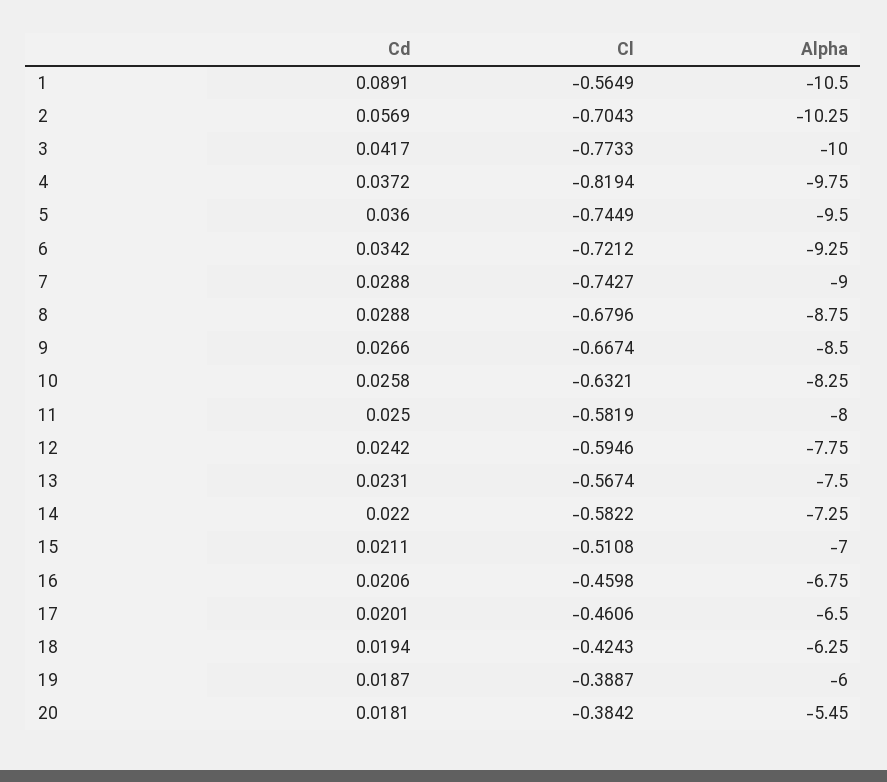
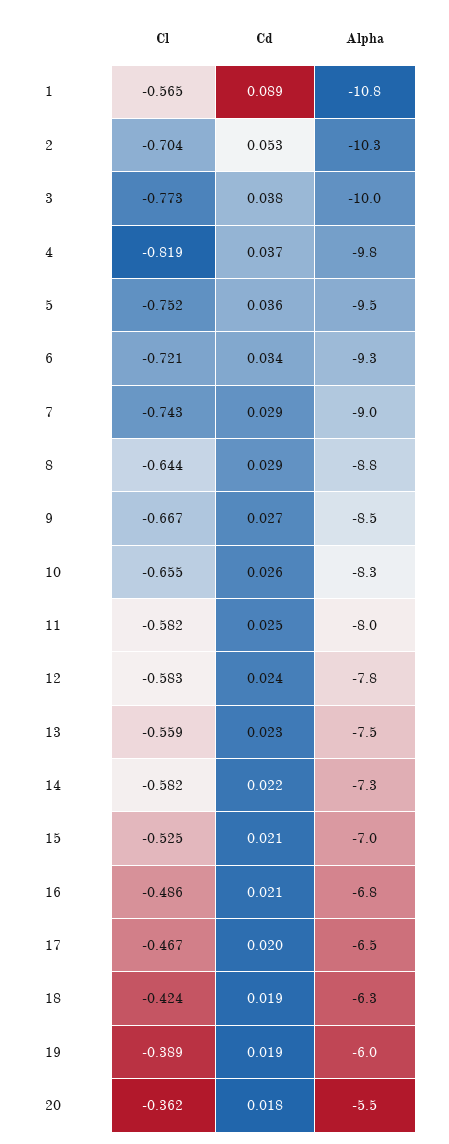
Alpha, 1: -10.5 -> -10.8
Cd, 2: 0.0569 -> 0.053
Cd, 3: 0.0417 -> 0.038
Cl, 5: -0.7449 -> -0.752
Cl, 8: -0.6796 -> -0.644
Cl, 10: -0.6321 -> -0.655
Cl, 12: -0.5946 -> -0.583
Cl, 13: -0.5674 -> -0.559
Cl, 15: -0.5108 -> -0.525
Cl, 16: -0.4598 -> -0.486
Cl, 17: -0.4606 -> -0.467
Cl, 20: -0.3842 -> -0.362

